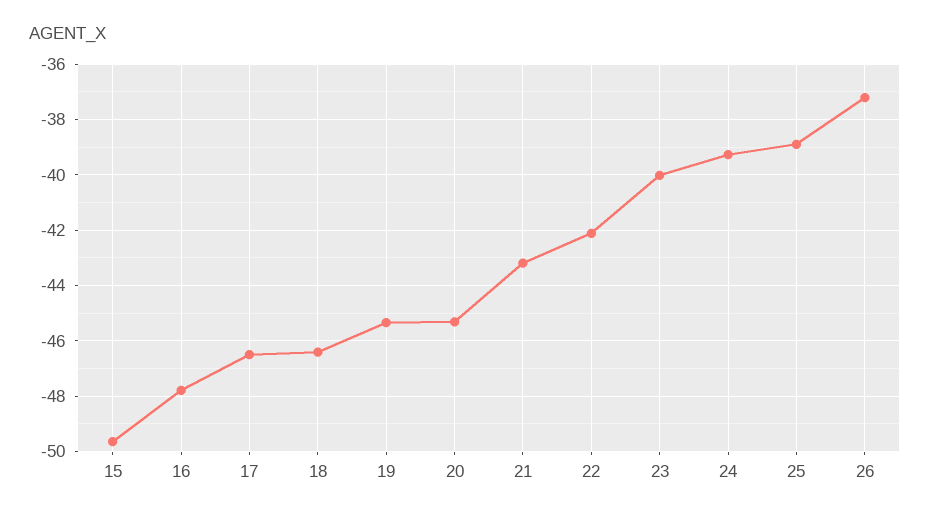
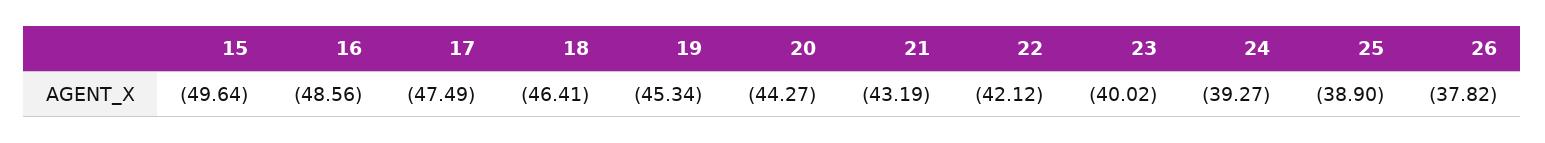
16: -47.75 -> -48.56
17: -46.5 -> -47.49
20: -45.25 -> -44.27
26: -37.25 -> -37.82

